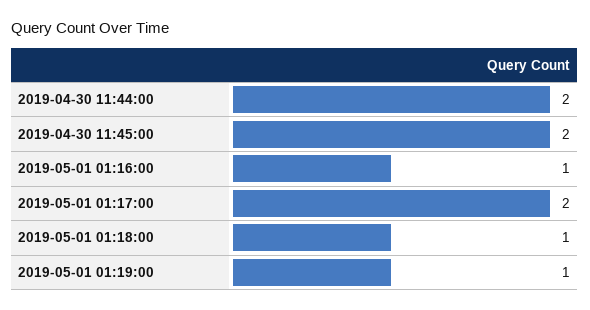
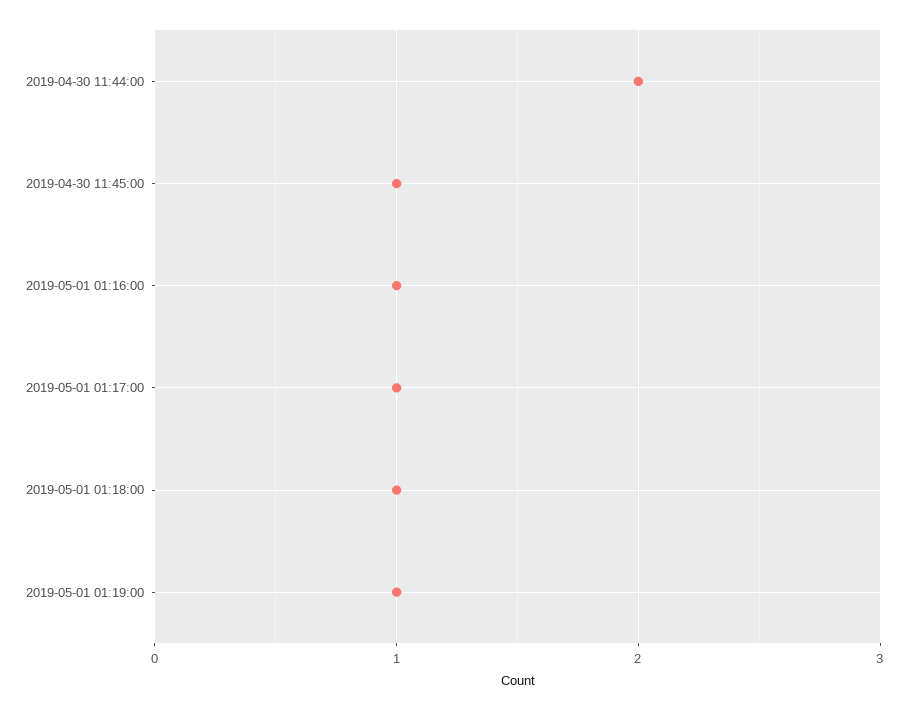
2019-04-30 11:45:00: 2 -> 1
2019-05-01 01:17:00: 2 -> 1

